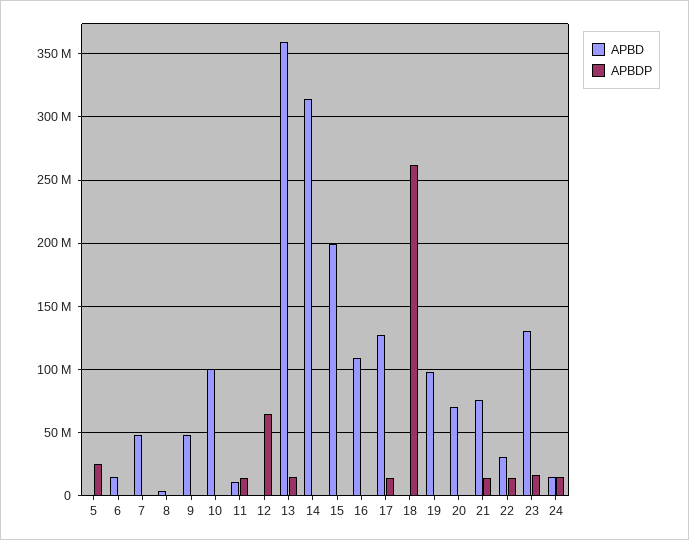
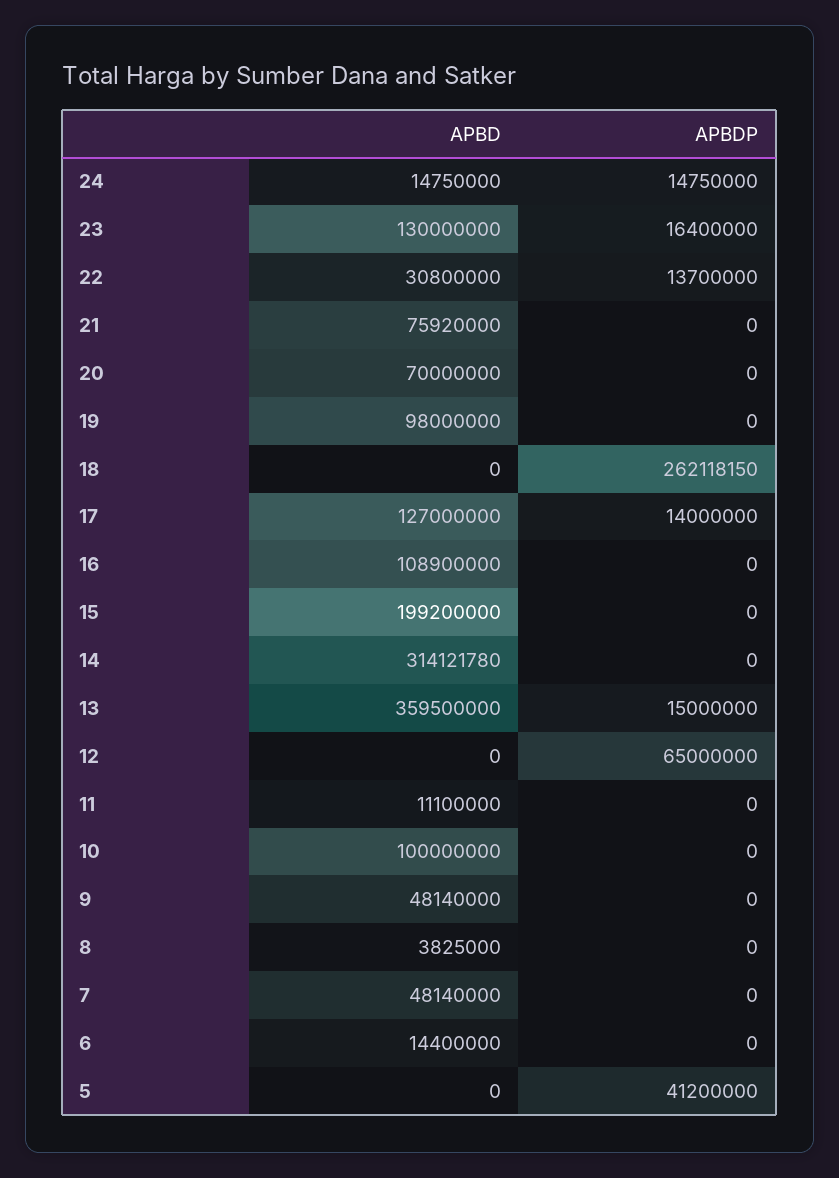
APBDP, 5: 25000000 -> 41200000
APBDP, 11: 15000000 -> 0
APBDP, 21: 15000000 -> 0

